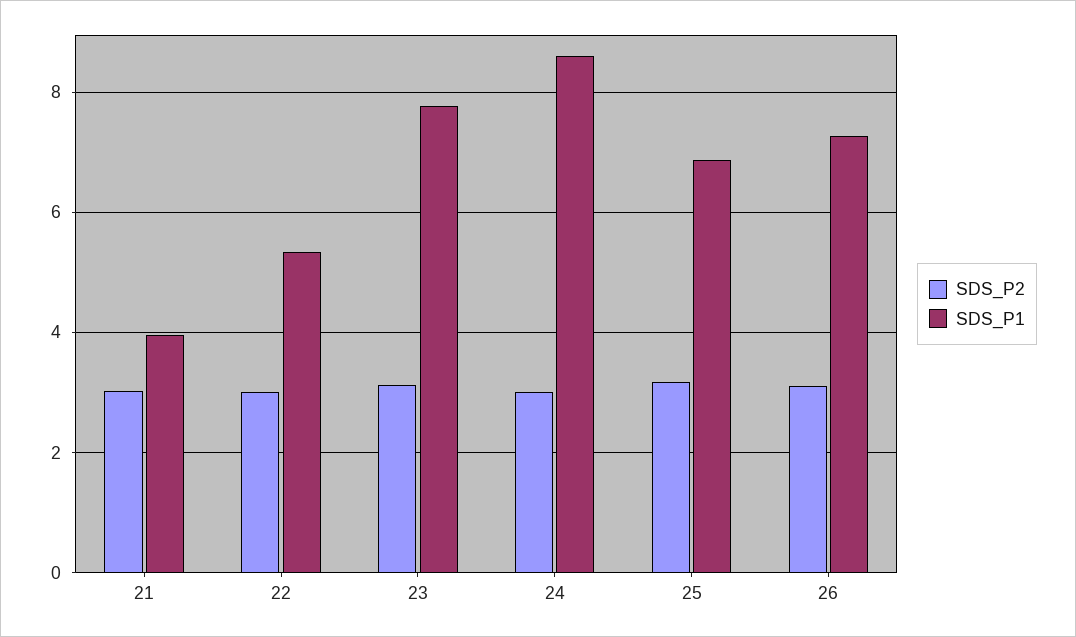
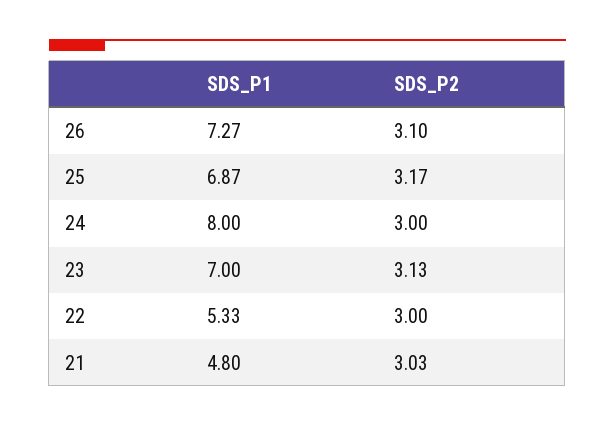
SDS_P1, 21: 4 -> 4.8
SDS_P1, 23: 7.8 -> 7
SDS_P1, 24: 8.6 -> 8

